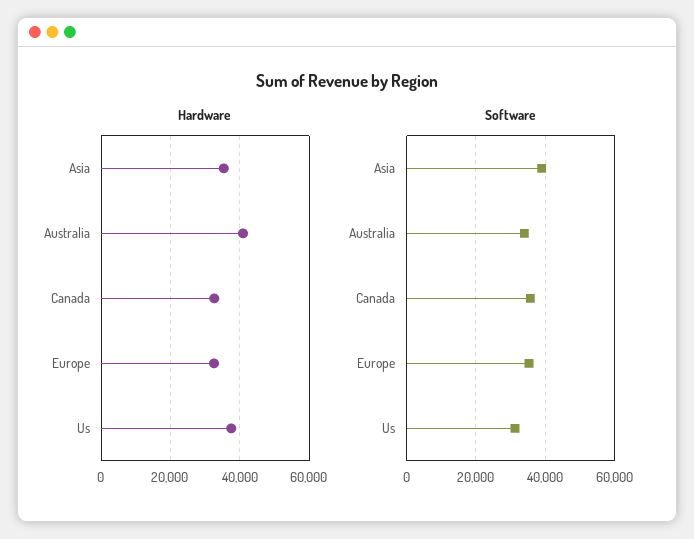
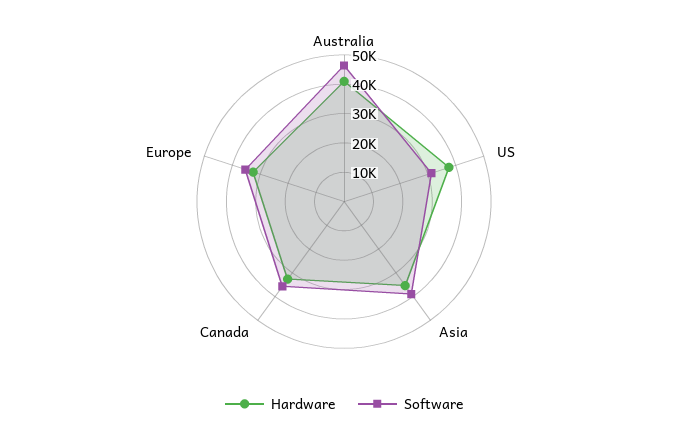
Software, Australia: 34000 -> 45000

